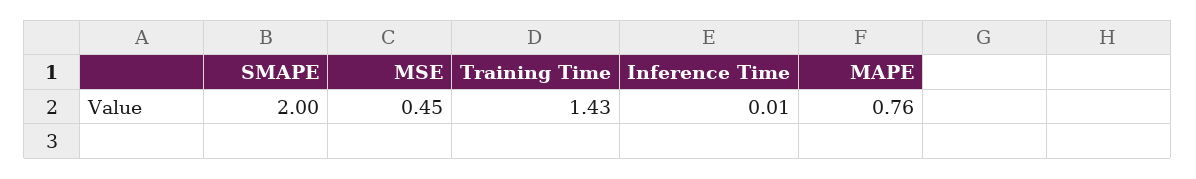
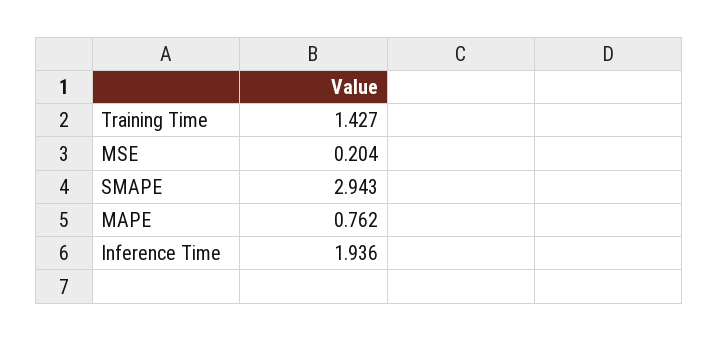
SMAPE: 2 -> 2.943
MSE: 0.45 -> 0.204
Inference Time: 0.01 -> 1.936

